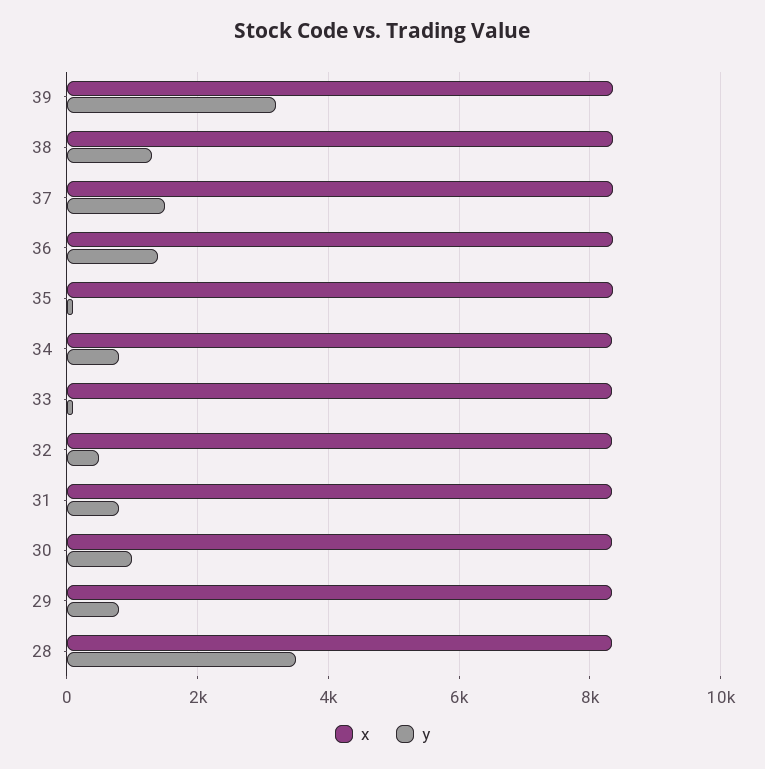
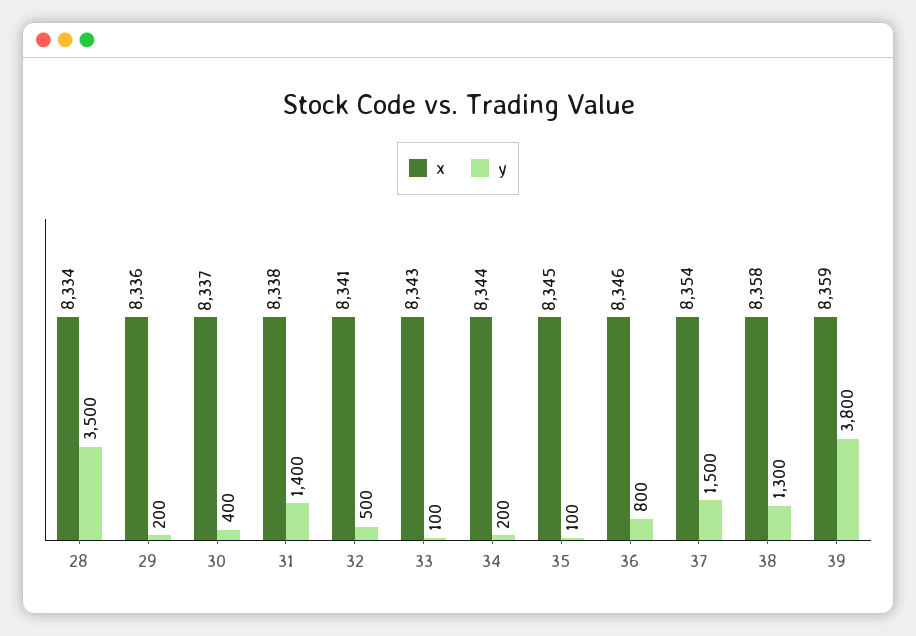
y, 39: 3200 -> 3800
y, 36: 1400 -> 800
y, 34: 800 -> 200
y, 31: 800 -> 1400
y, 30: 1000 -> 400
y, 29: 800 -> 200

